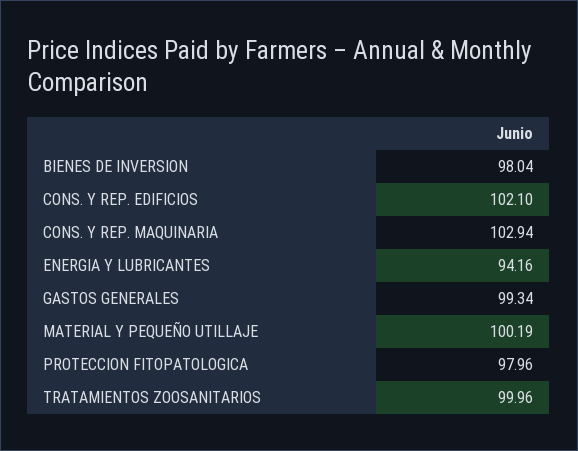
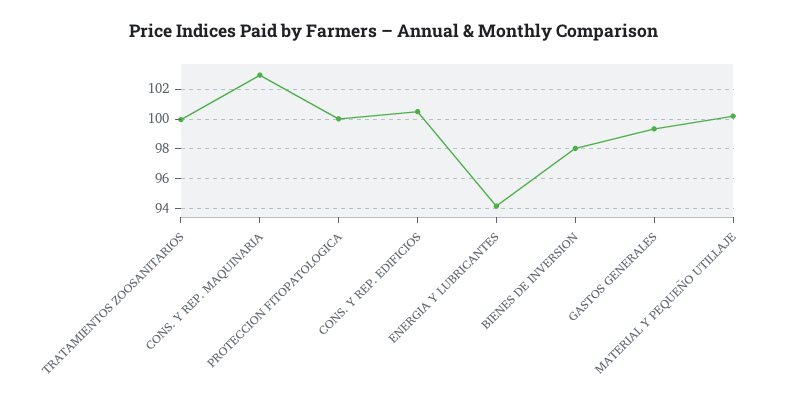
CONS. Y REP. EDIFICIOS: 102.1 -> 100.5
PROTECCION FITOPATOLOGICA: 97.96 -> 100

